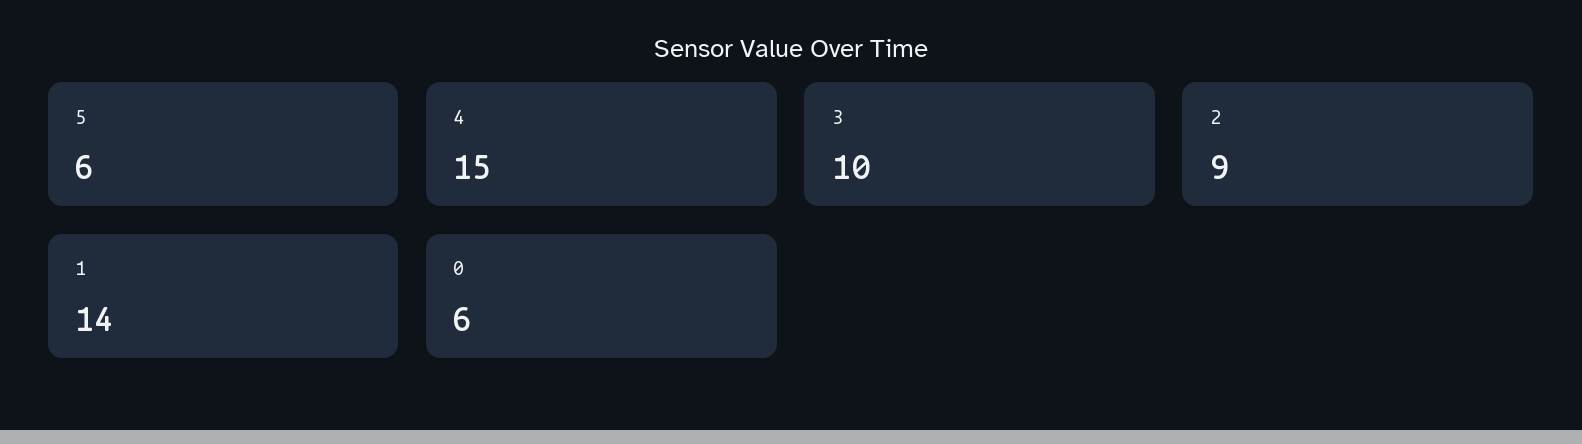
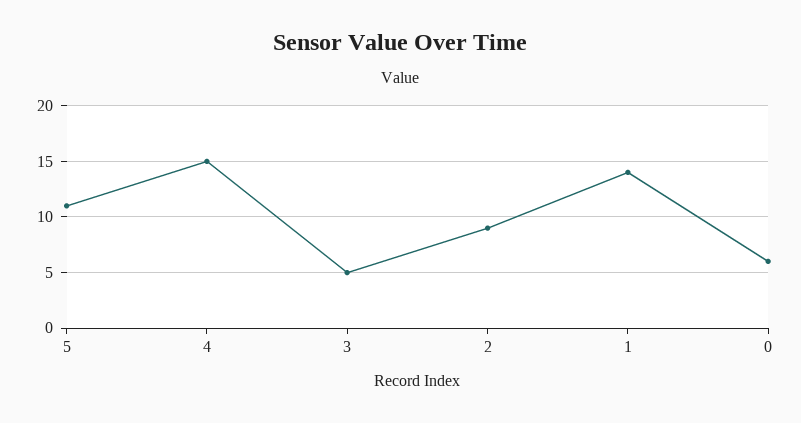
5: 6 -> 11
3: 10 -> 5

